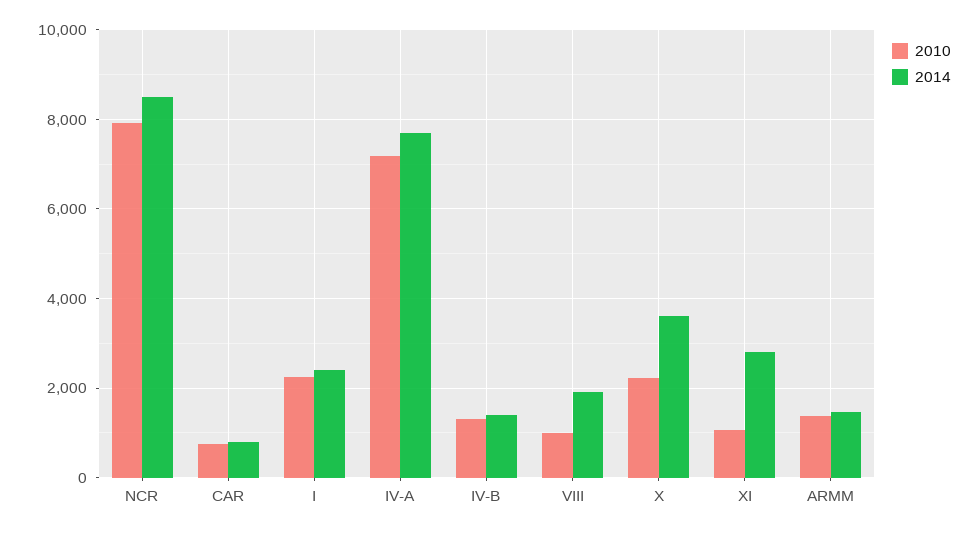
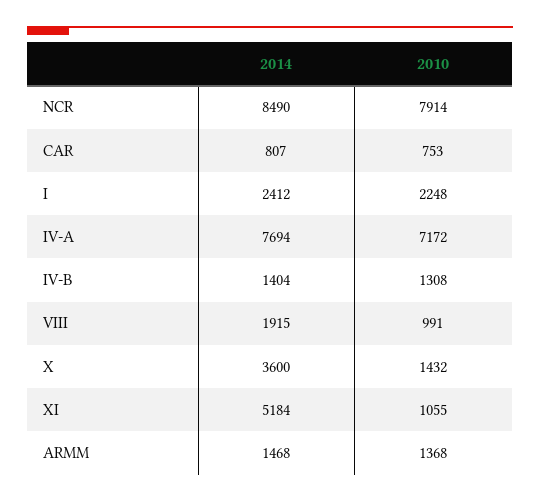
2010, X: 2200 -> 1432
2014, XI: 2800 -> 5184

